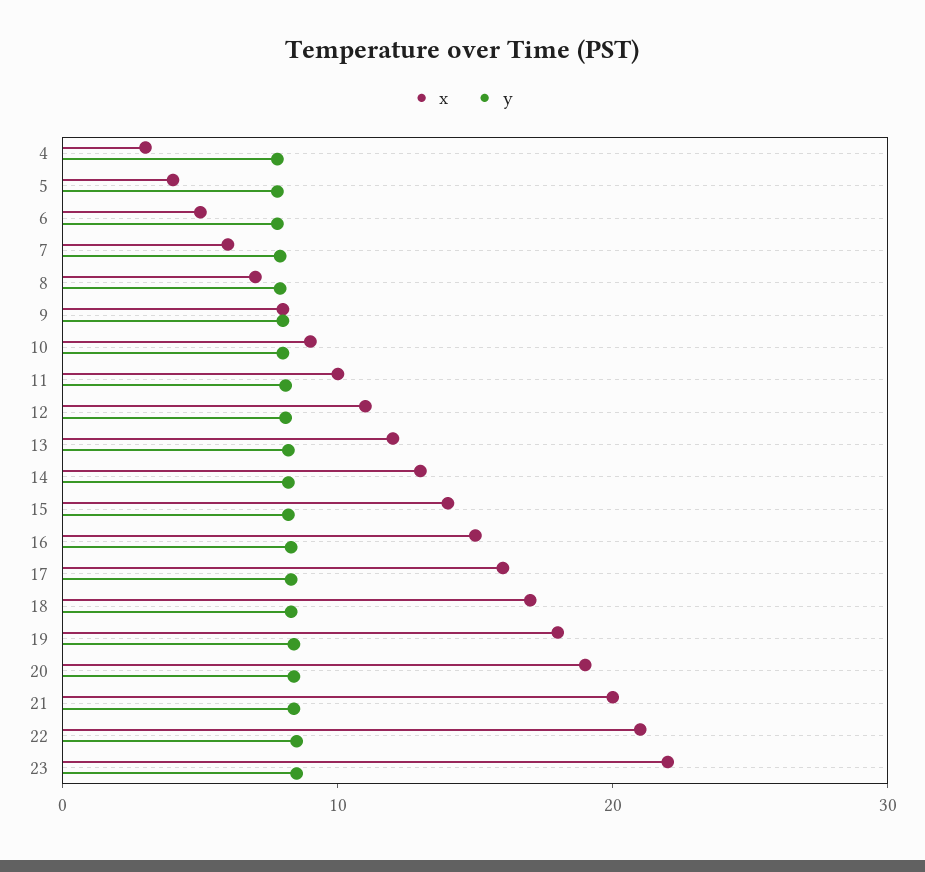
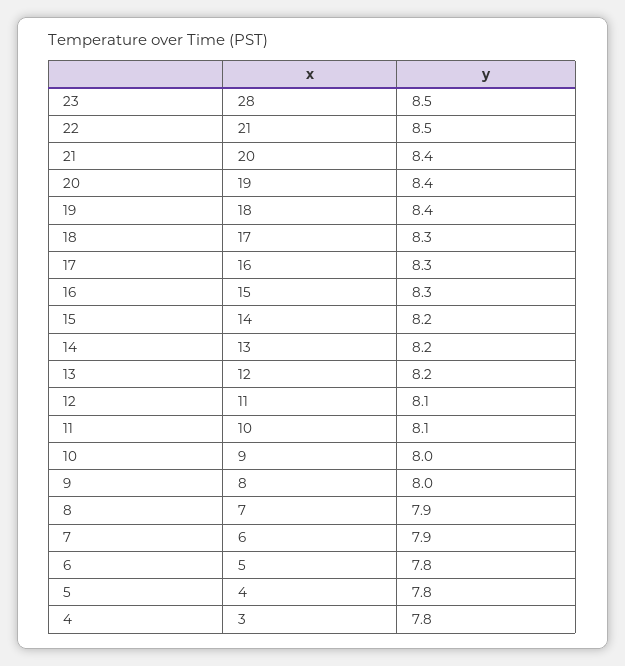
x, 23: 22 -> 28

